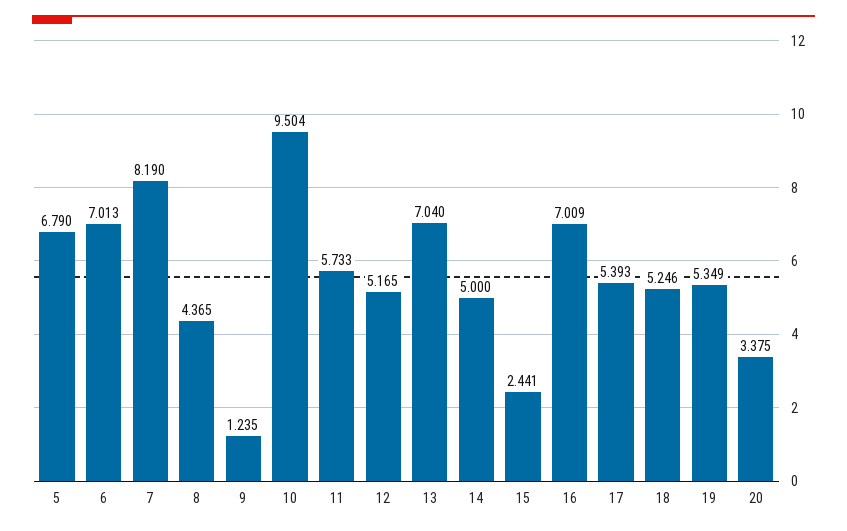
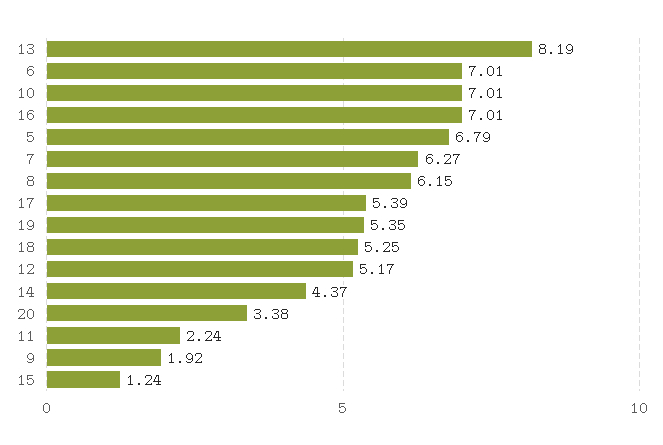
7: 8.19 -> 6.27
8: 4.365 -> 6.15
9: 1.235 -> 1.92
10: 9.504 -> 7.01
11: 5.733 -> 2.24
13: 7.04 -> 8.19
14: 5 -> 4.37
15: 2.441 -> 1.24

